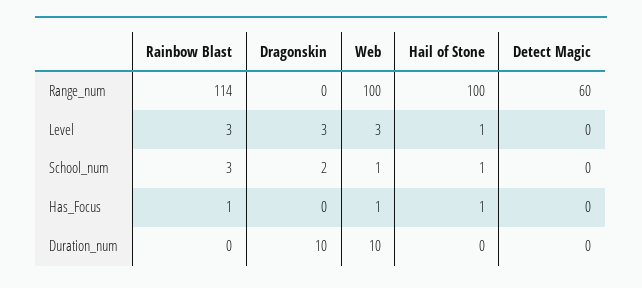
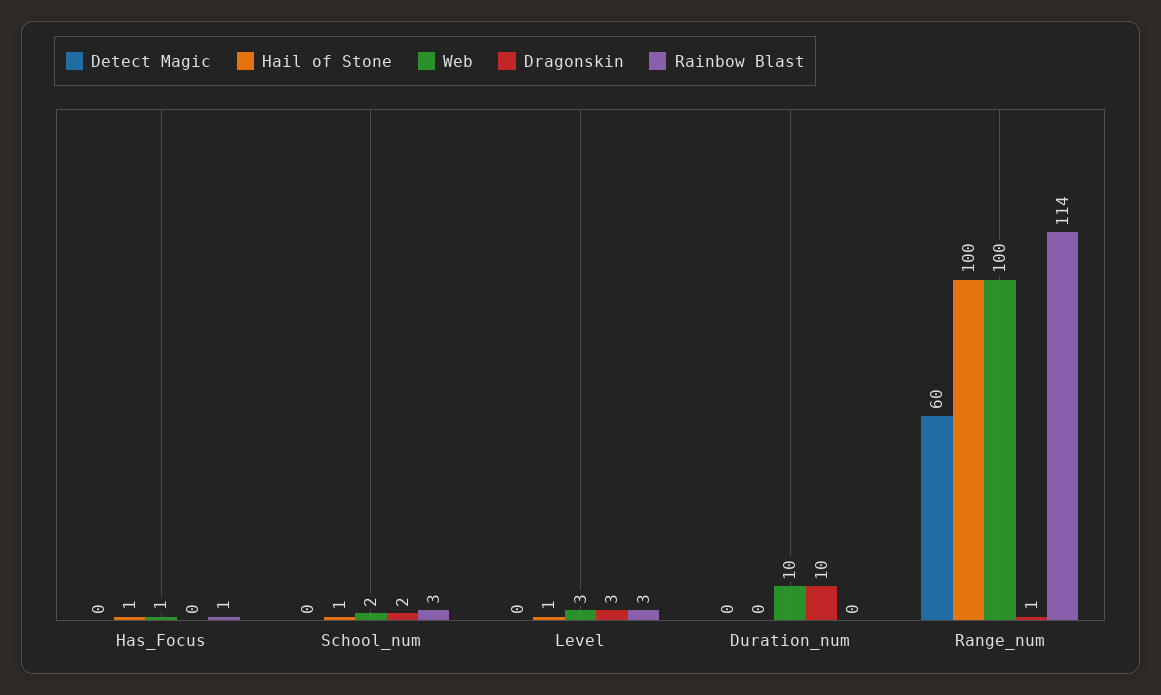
Dragonskin, Range_num: 0 -> 1
Web, School_num: 1 -> 2

